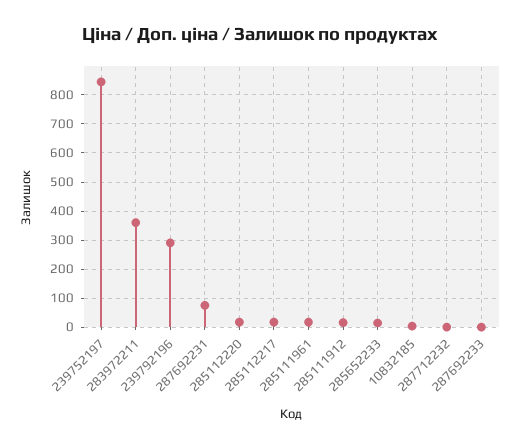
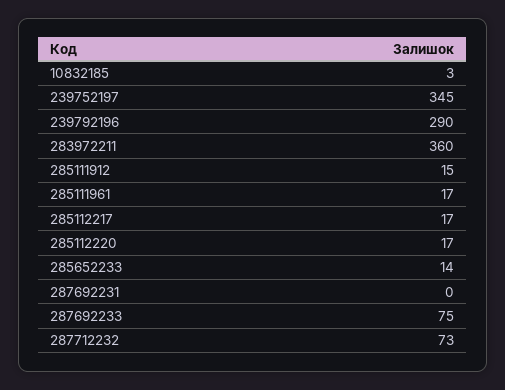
239752197: 850 -> 345
287692231: 75 -> 0
287712232: 0 -> 73
287692233: 0 -> 75

